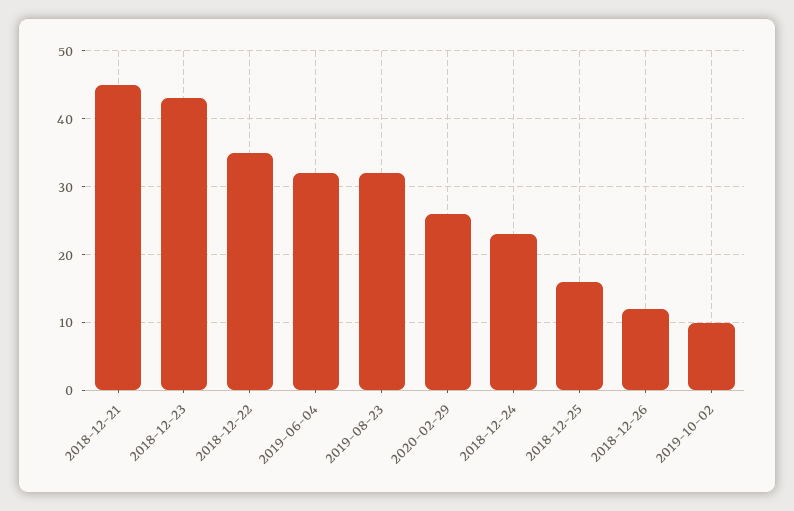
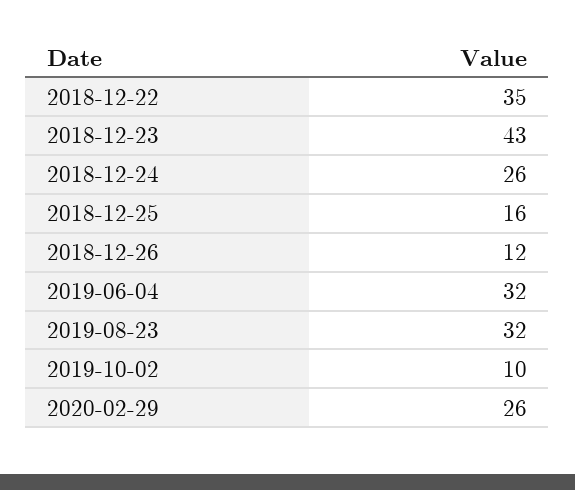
2018-12-21: 45 -> none
2018-12-24: 23 -> 26

